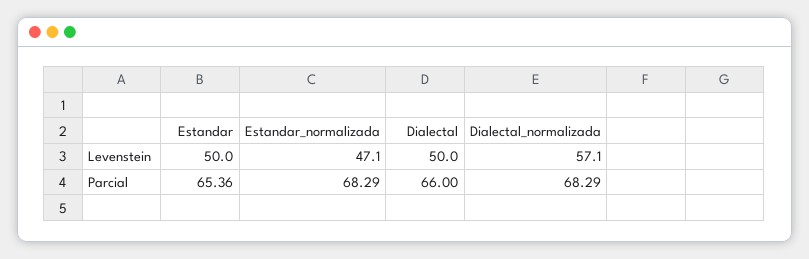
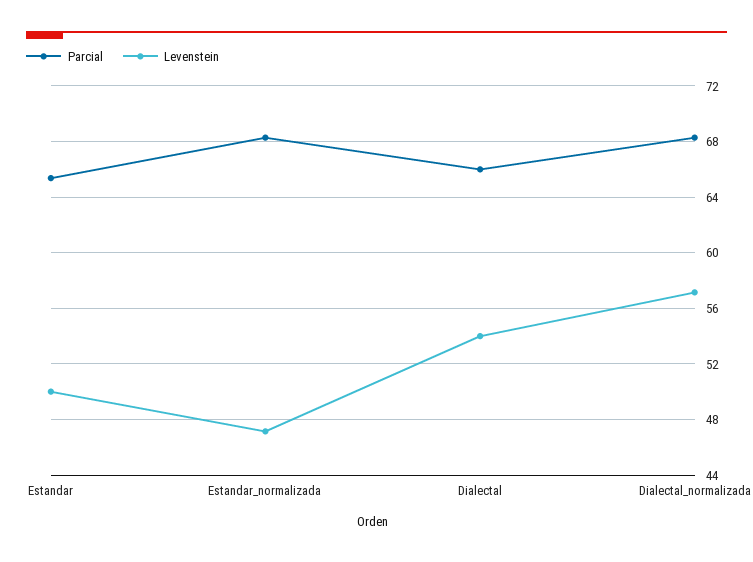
Levenstein, Dialectal: 50 -> 54

